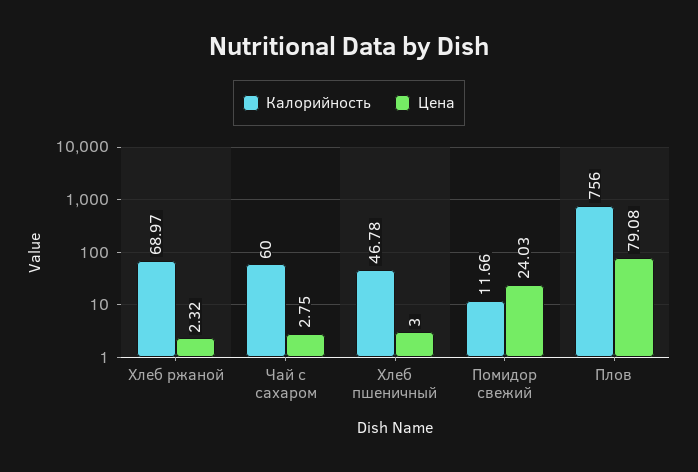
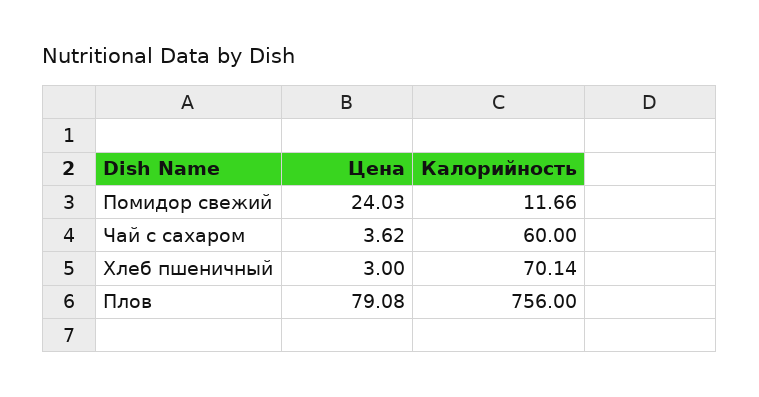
Калорийность, Хлеб ржаной: 68.97 -> none
Цена, Хлеб ржаной: 2.32 -> none
Цена, Чай с сахаром: 2.75 -> 3.62
Калорийность, Хлеб пшеничный: 46.78 -> 70.14

